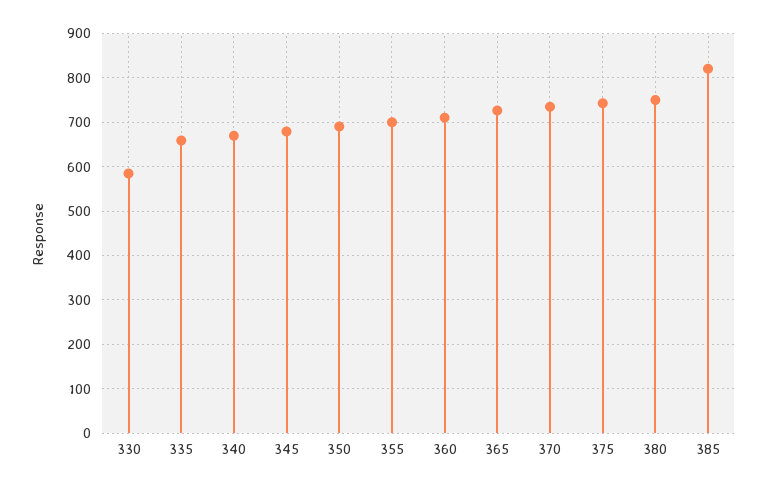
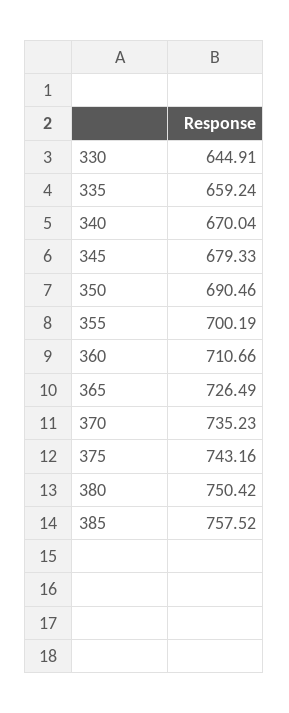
330: 580 -> 644.91
385: 820 -> 757.52

